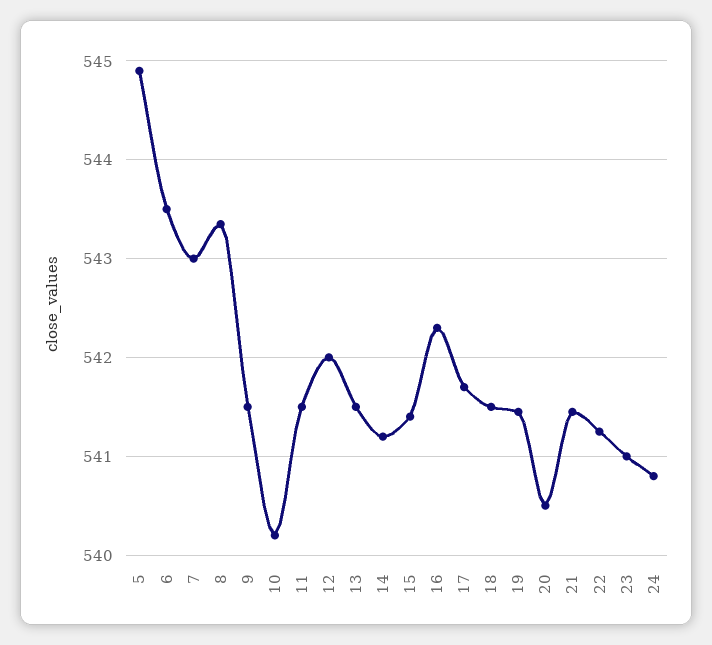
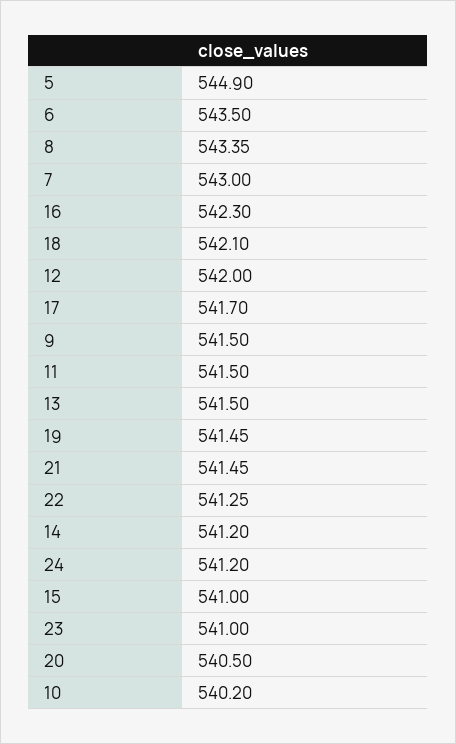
15: 541.4 -> 541
18: 541.5 -> 542.1
24: 540.8 -> 541.2

